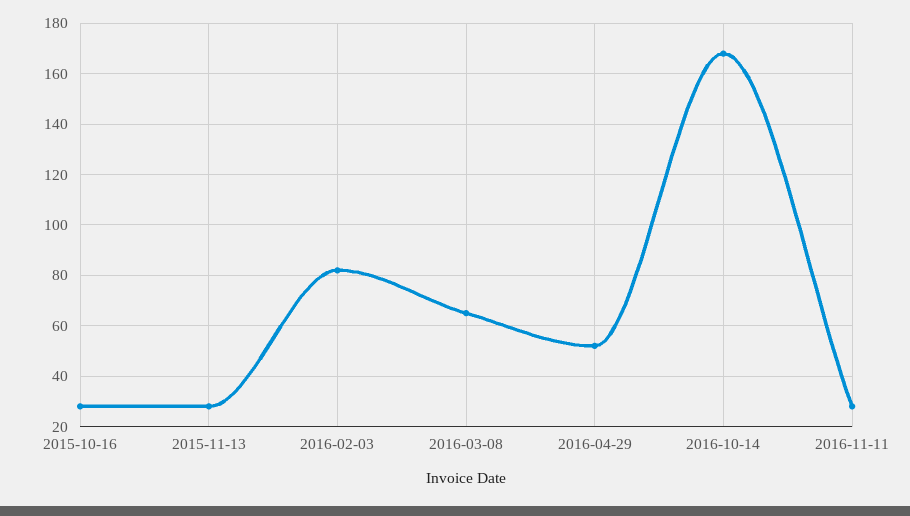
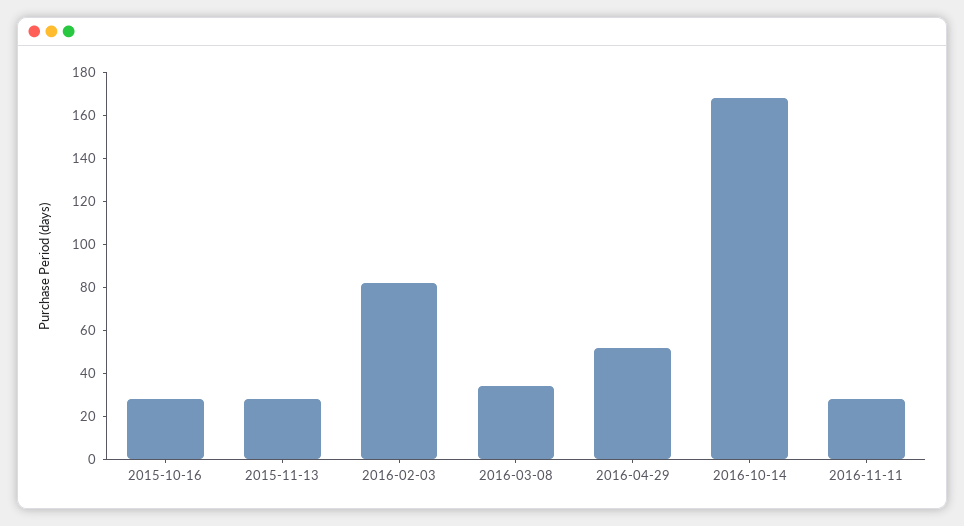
2016-03-08: 65 -> 35

